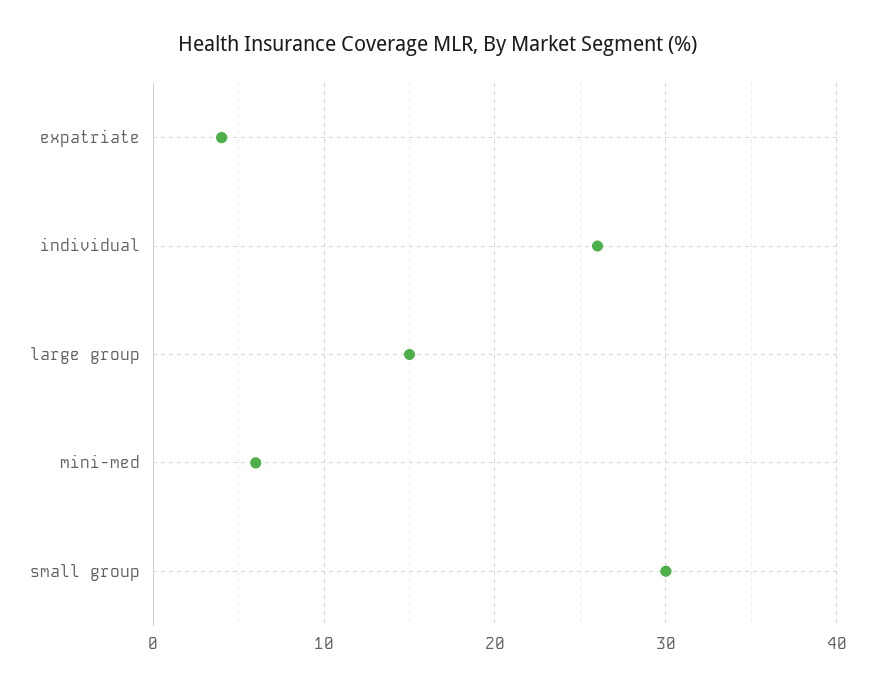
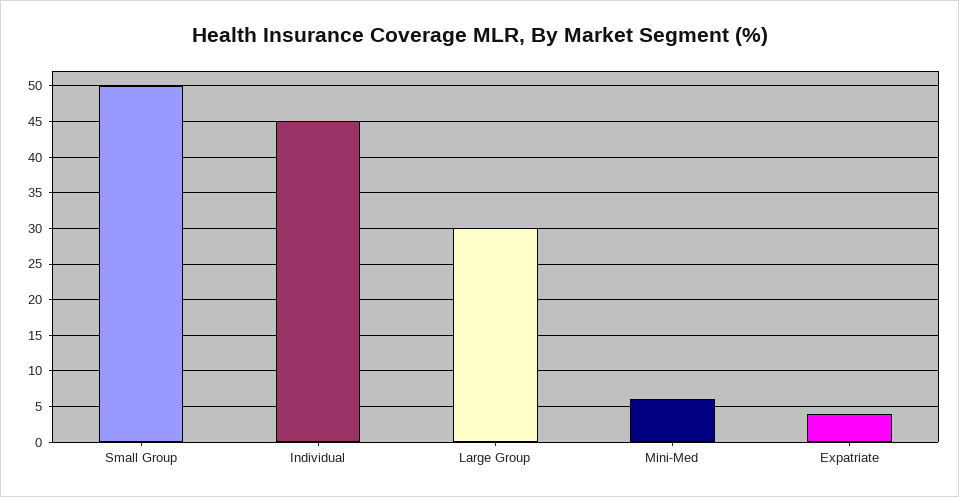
individual: 26 -> 45
large group: 15 -> 30
small group: 30 -> 50

